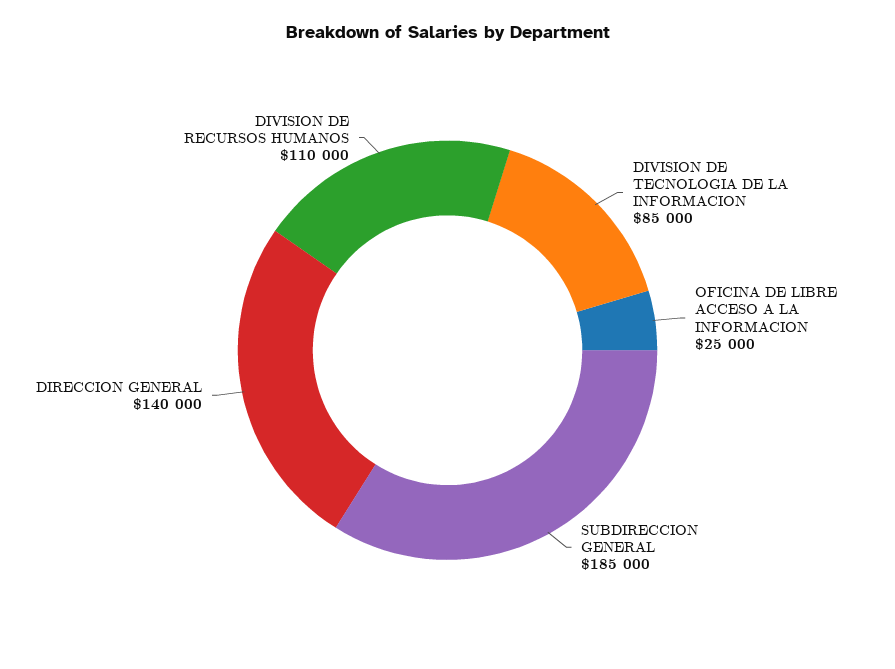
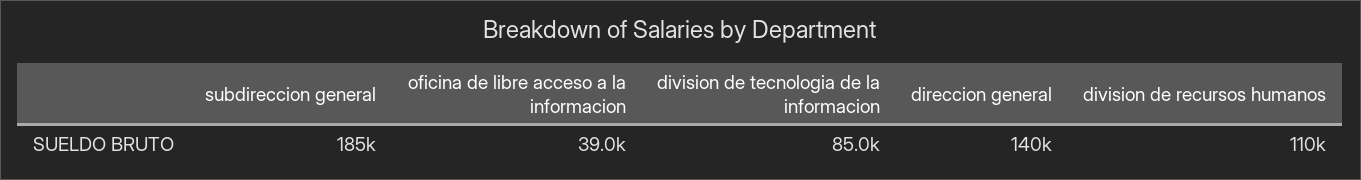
OFICINA DE LIBRE ACCESO A LA INFORMACION: 25000 -> 39000

